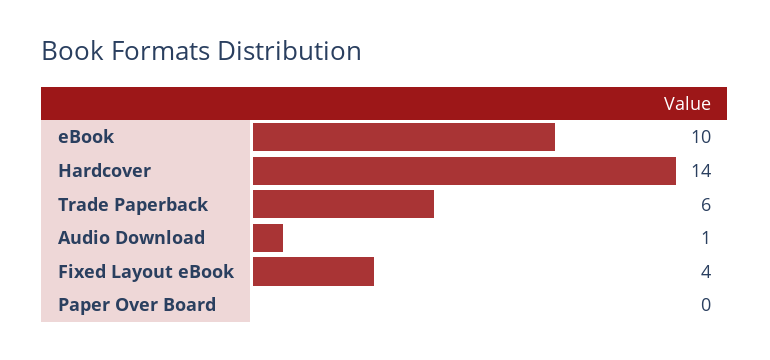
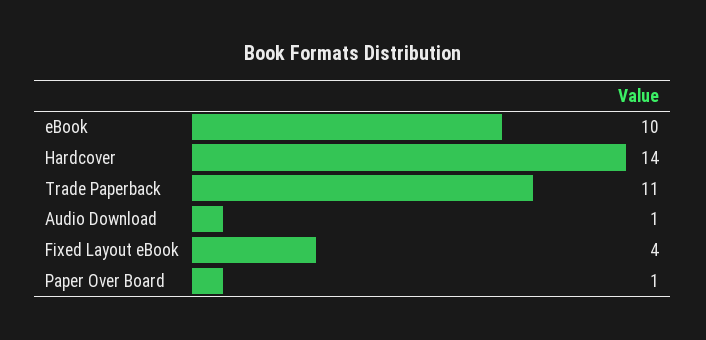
Trade Paperback: 6 -> 11
Paper Over Board: 0 -> 1

